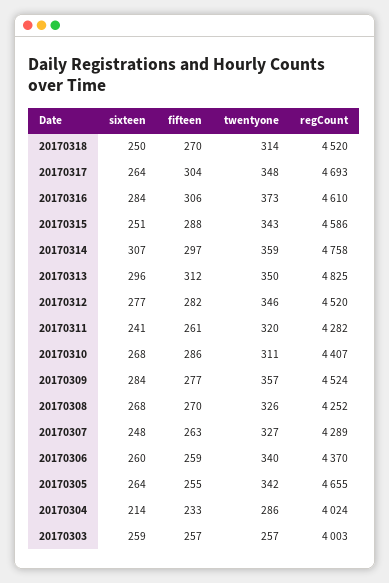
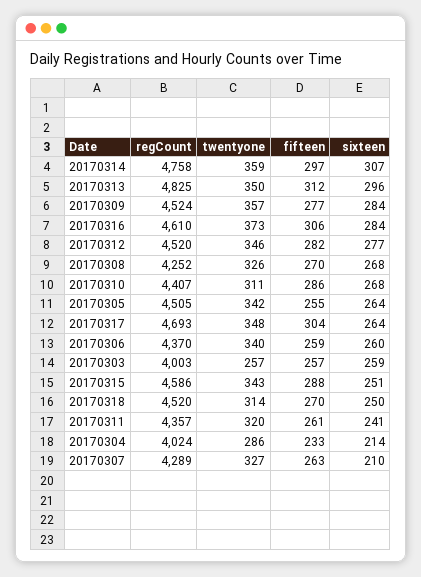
regCount, 20170311: 4282 -> 4357
sixteen, 20170307: 248 -> 210
regCount, 20170305: 4655 -> 4505

